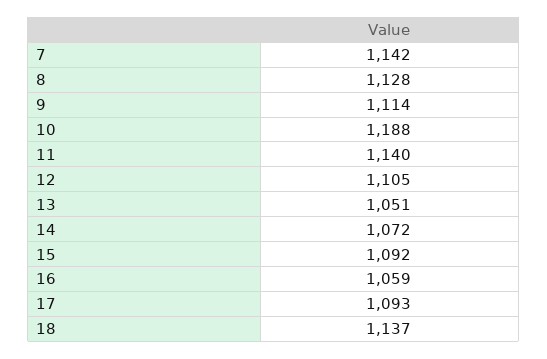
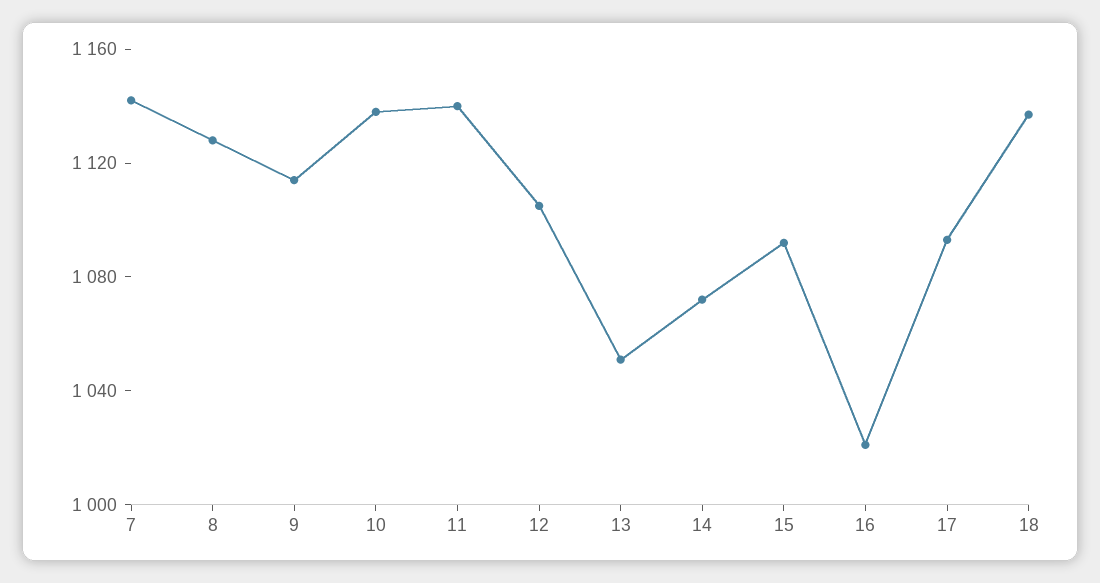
10: 1188 -> 1140
16: 1059 -> 1020

